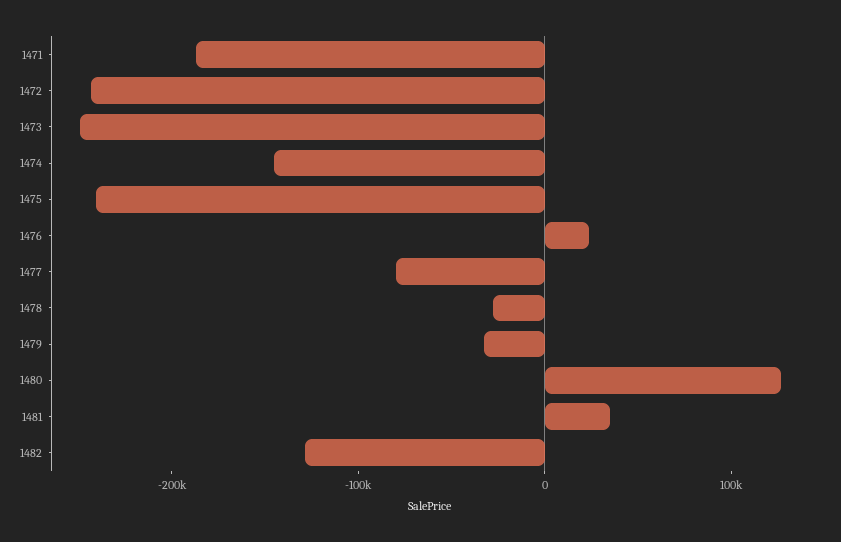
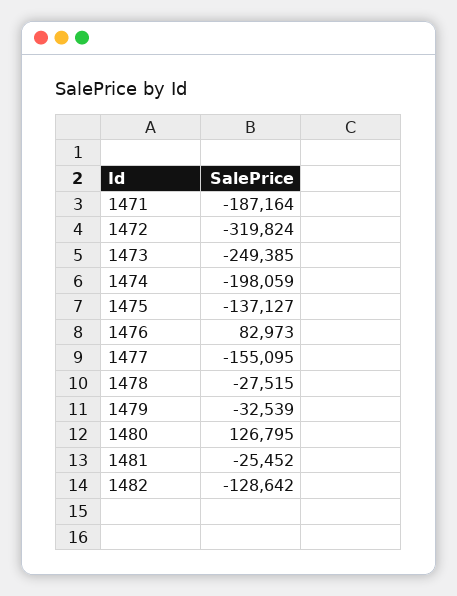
1472: -240000 -> -319824
1474: -140000 -> -198059
1475: -240000 -> -137127
1476: 20000 -> 82973
1477: -80000 -> -155095
1481: 40000 -> -25452

